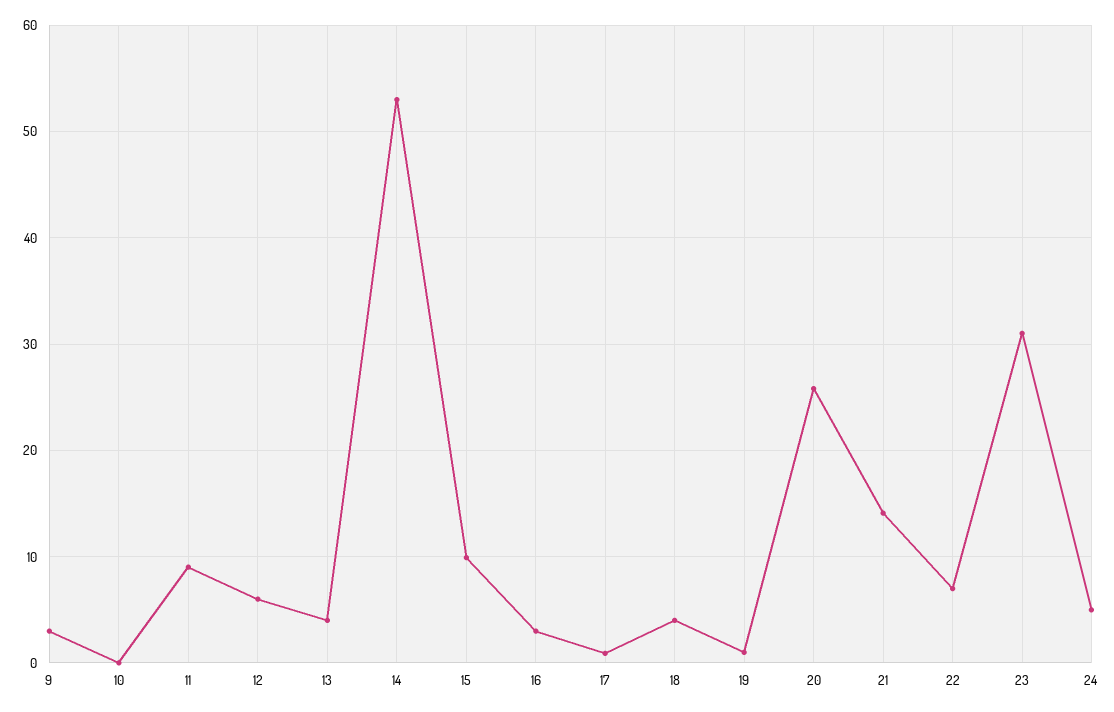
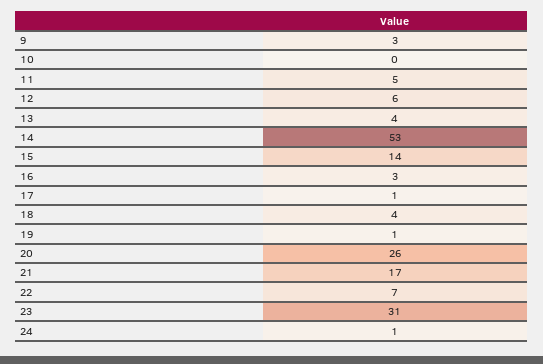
11: 9 -> 5
15: 10 -> 14
21: 14 -> 17
24: 5 -> 1

